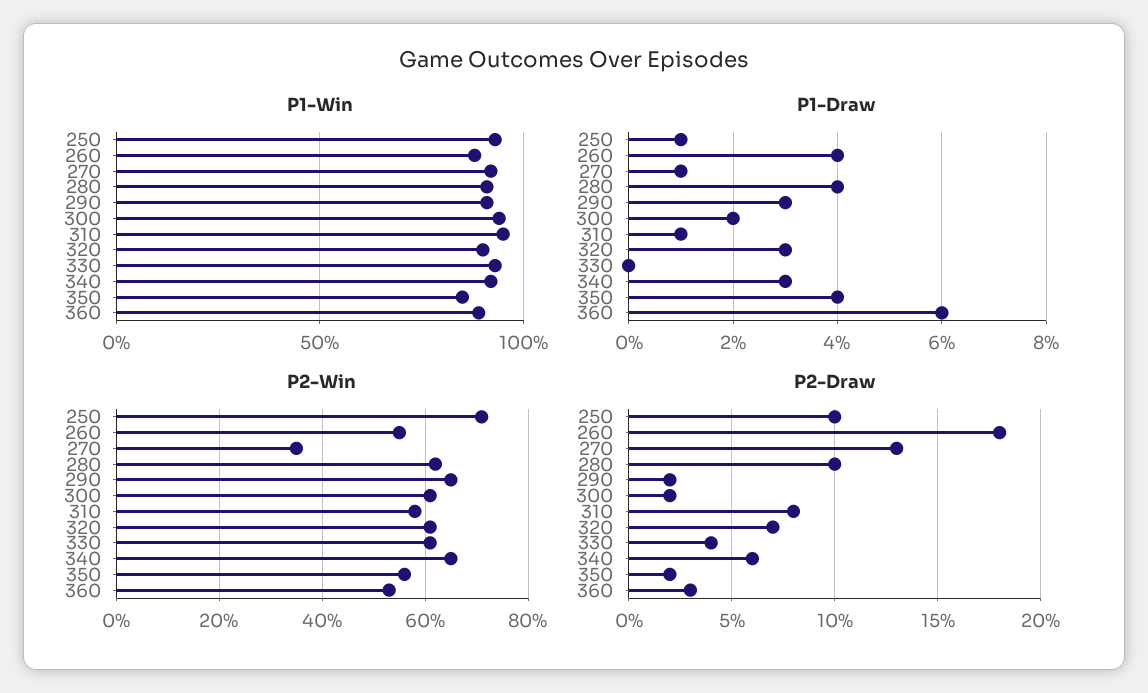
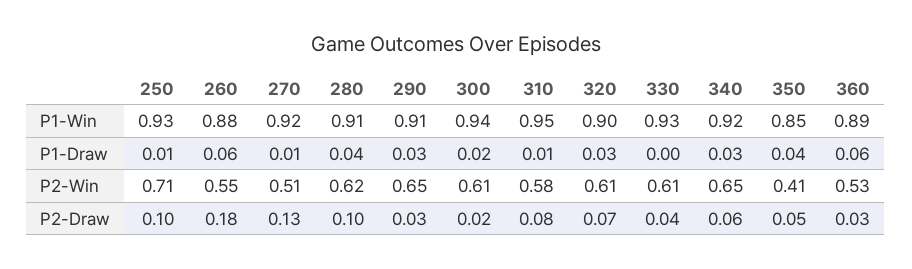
P1-Draw, 260: 0.04 -> 0.06
P2-Win, 270: 0.35 -> 0.51
P2-Win, 350: 0.55 -> 0.41
P2-Draw, 290: 0.02 -> 0.03
P2-Draw, 350: 0.02 -> 0.05

